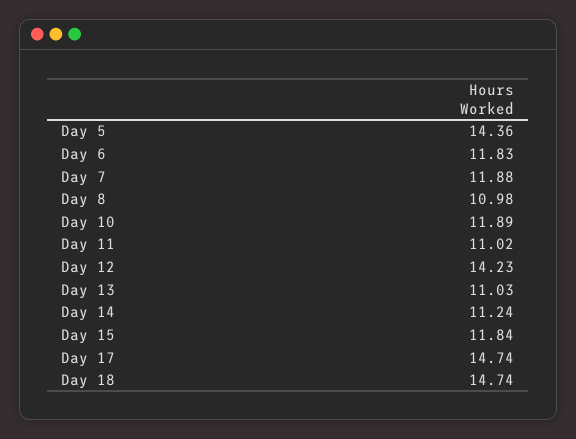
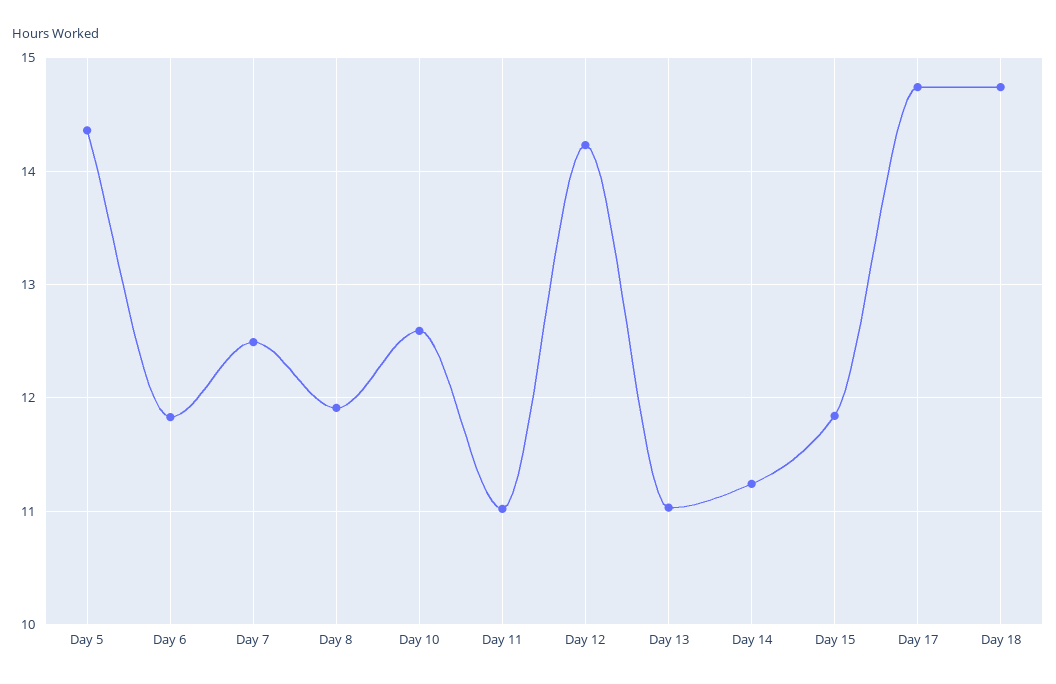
Day 7: 11.88 -> 12.5
Day 8: 10.98 -> 11.9
Day 10: 11.89 -> 12.6

